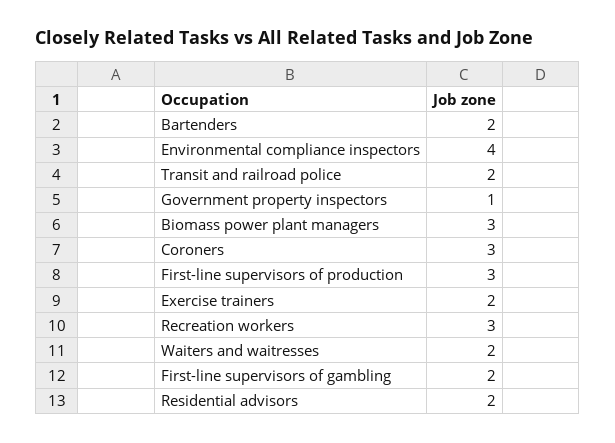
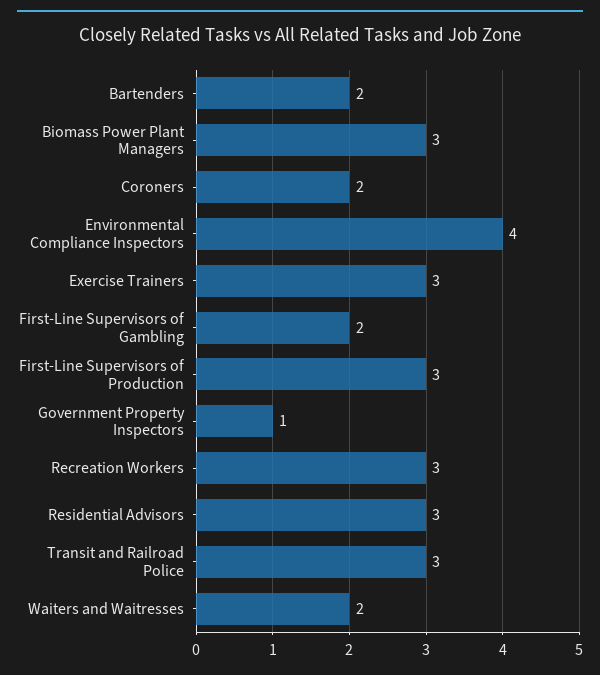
Transit and railroad police: 2 -> 3
Coroners: 3 -> 2
Exercise trainers: 2 -> 3
Residential advisors: 2 -> 3

